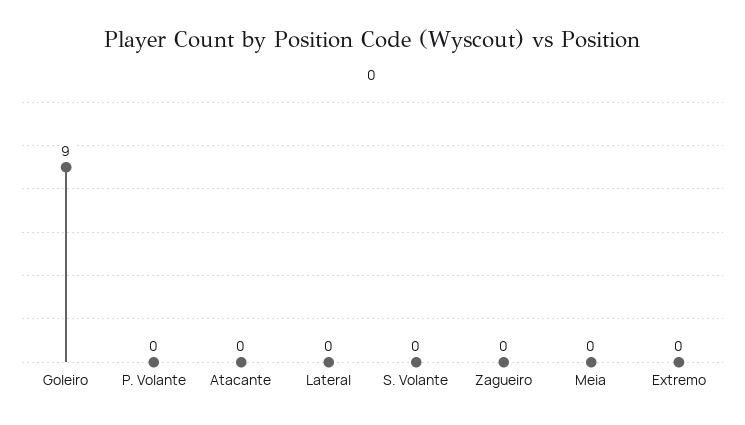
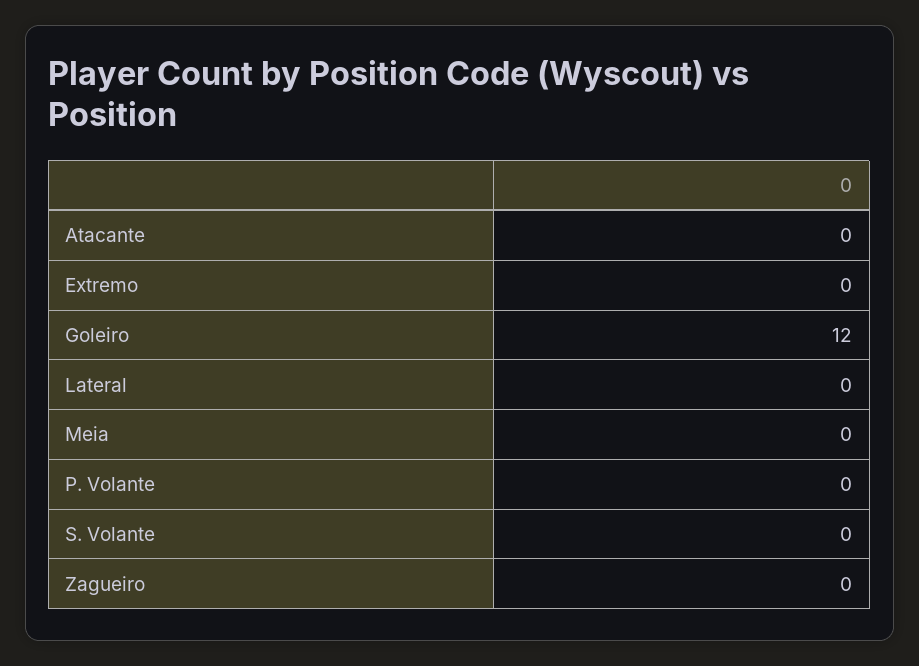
Goleiro: 9 -> 12

